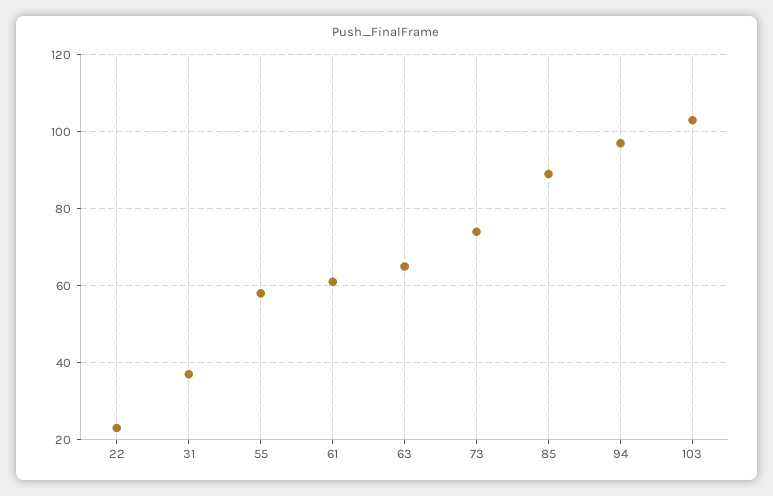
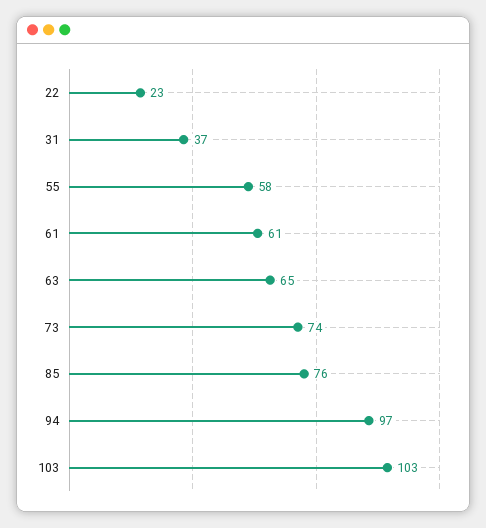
85: 90 -> 76

